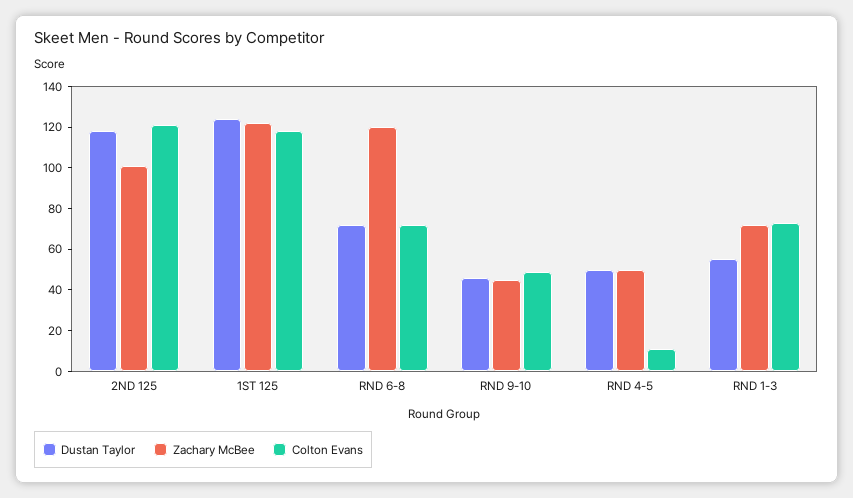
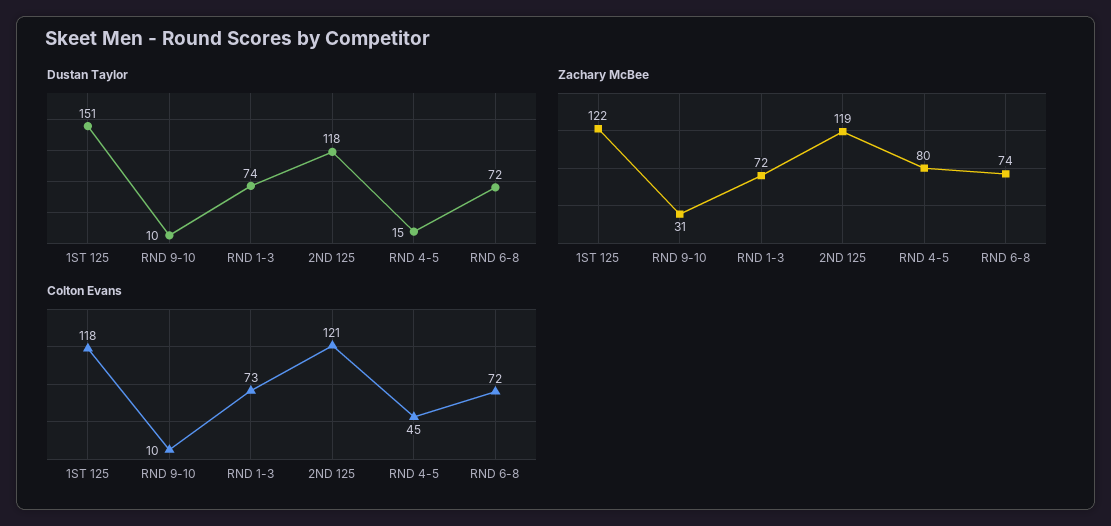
Zachary McBee, 2ND 125: 100 -> 119
Dustan Taylor, 1ST 125: 125 -> 151
Zachary McBee, RND 6-8: 120 -> 74
Dustan Taylor, RND 9-10: 45 -> 10
Zachary McBee, RND 9-10: 45 -> 31
Colton Evans, RND 9-10: 50 -> 10
Dustan Taylor, RND 4-5: 50 -> 15
Zachary McBee, RND 4-5: 50 -> 80
Colton Evans, RND 4-5: 10 -> 45
Dustan Taylor, RND 1-3: 55 -> 74

